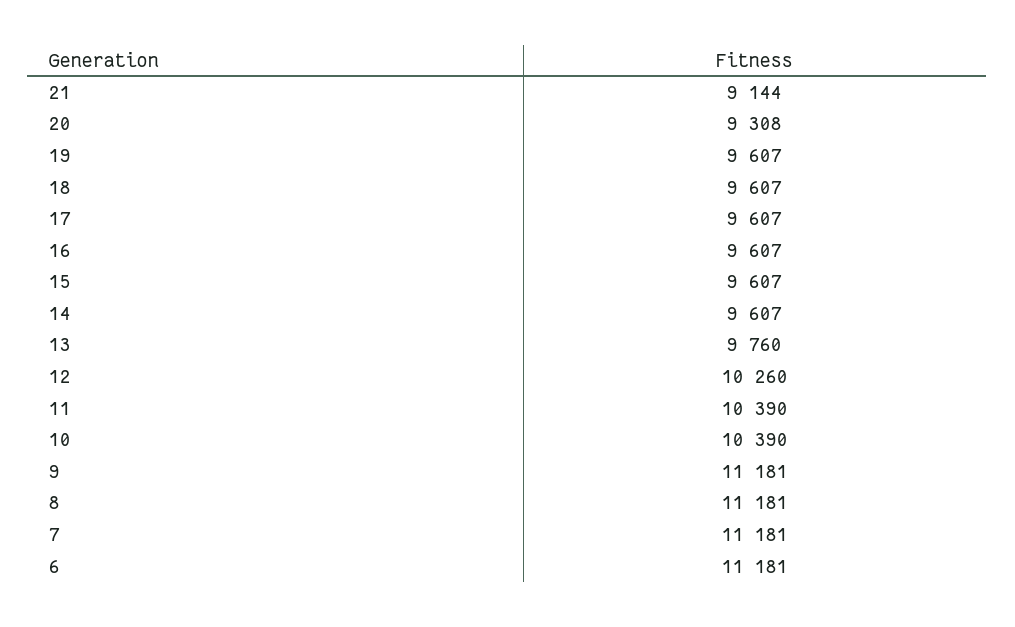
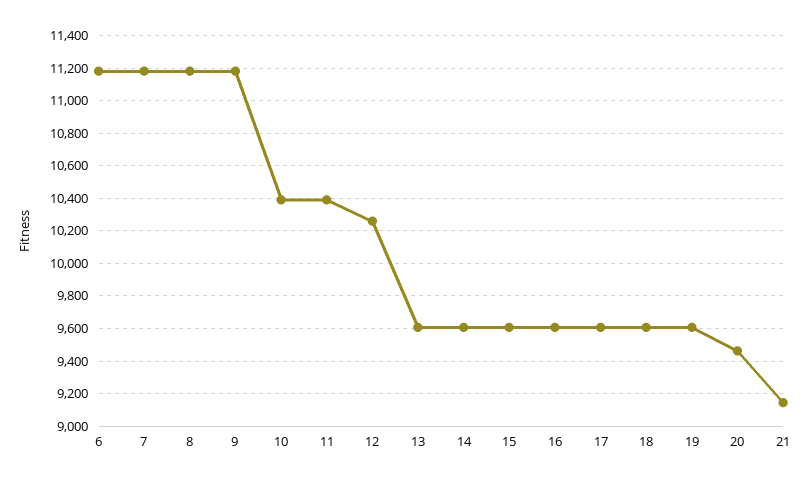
20: 9308 -> 9450
13: 9760 -> 9600

